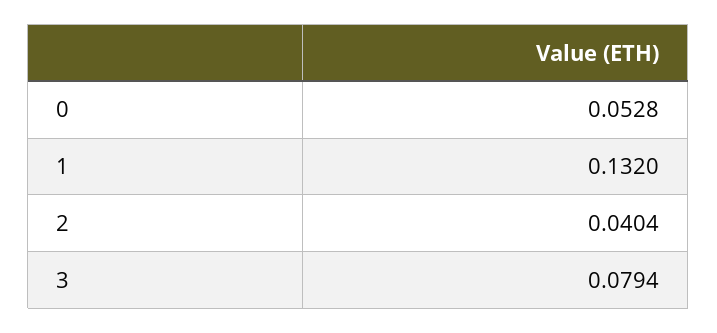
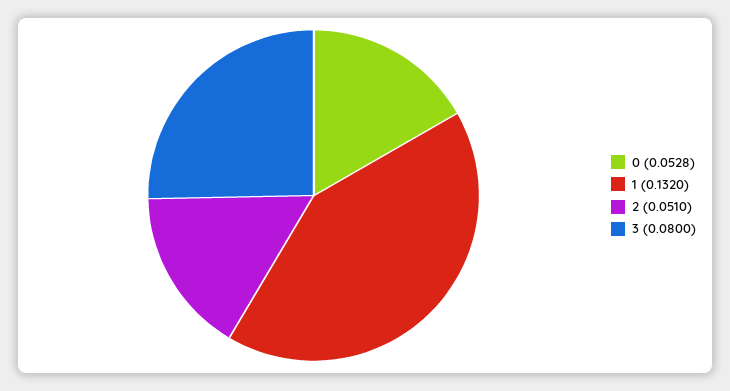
2: 0.0404 -> 0.051
3: 0.0794 -> 0.08

